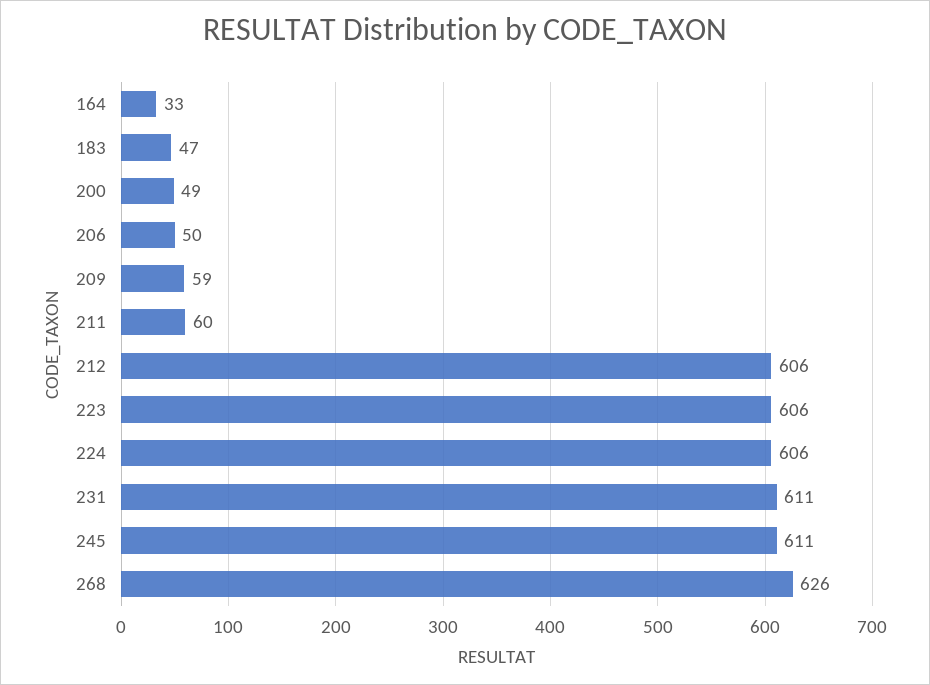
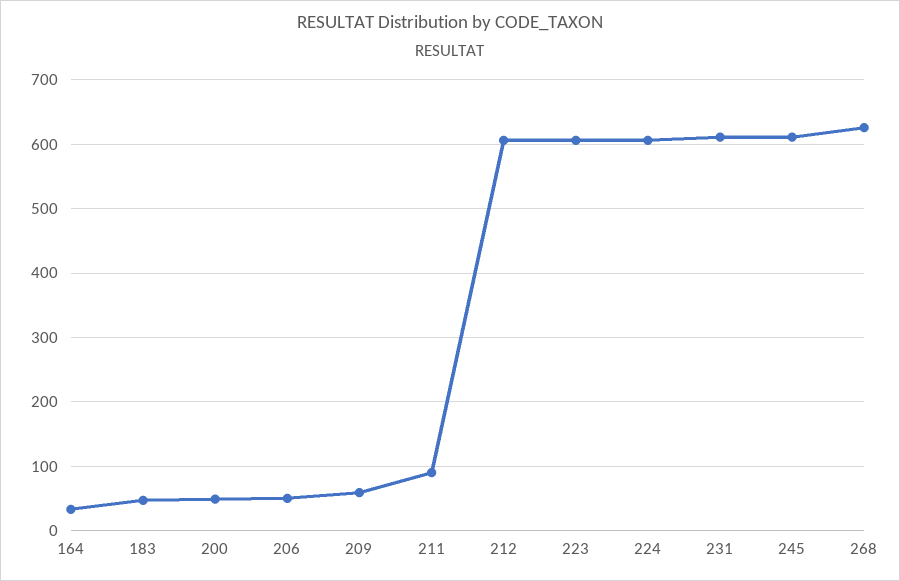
211: 60 -> 90

